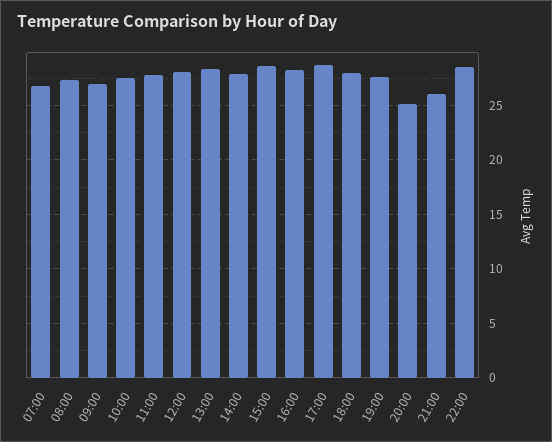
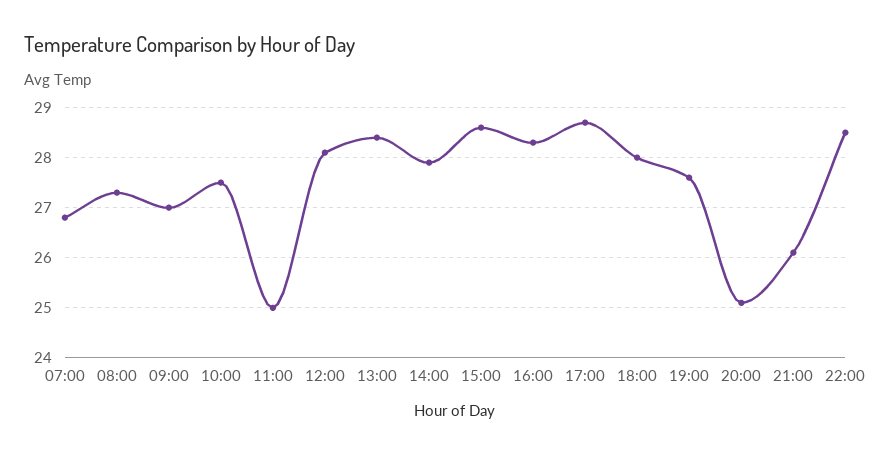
11:00: 28 -> 25

